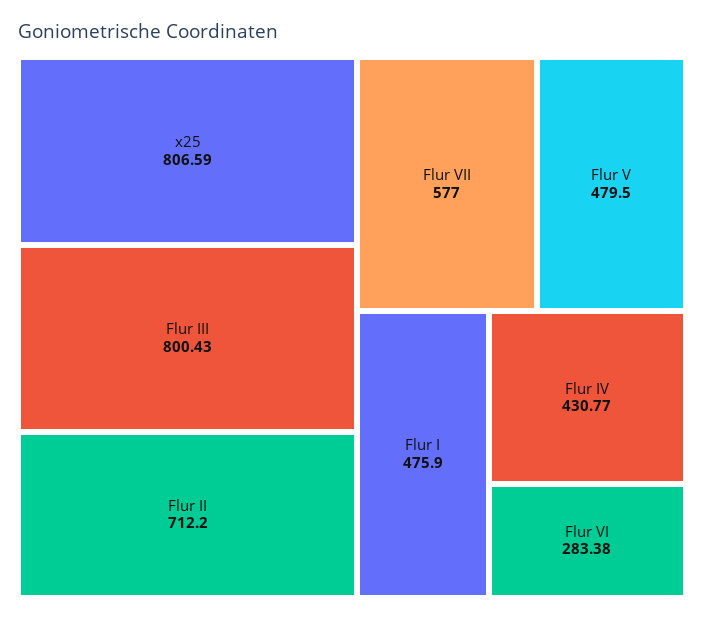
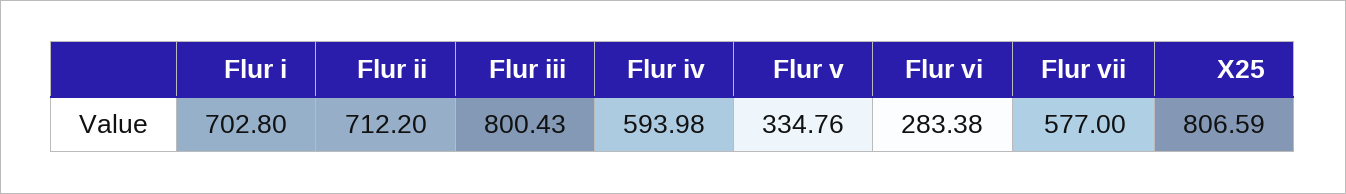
Flur V: 479.5 -> 334.76
Flur I: 475.9 -> 702.8
Flur IV: 430.77 -> 593.98

